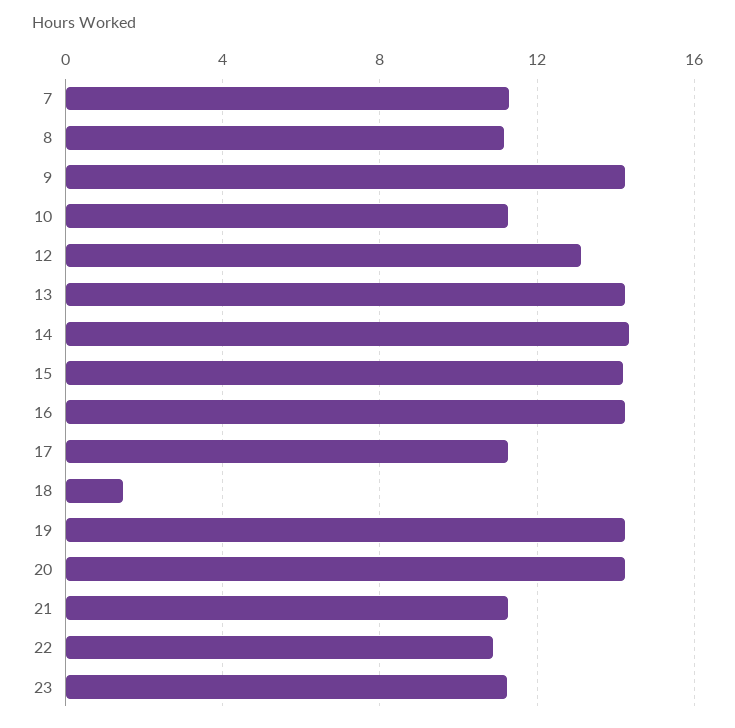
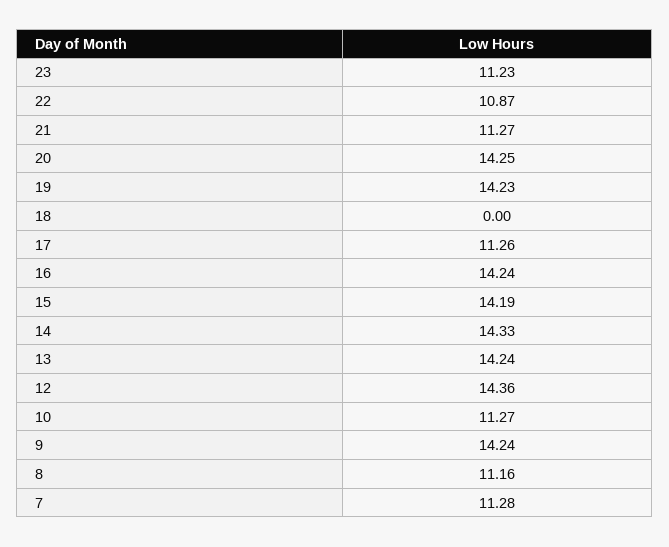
12: 13 -> 14.36
18: 1.5 -> 0

